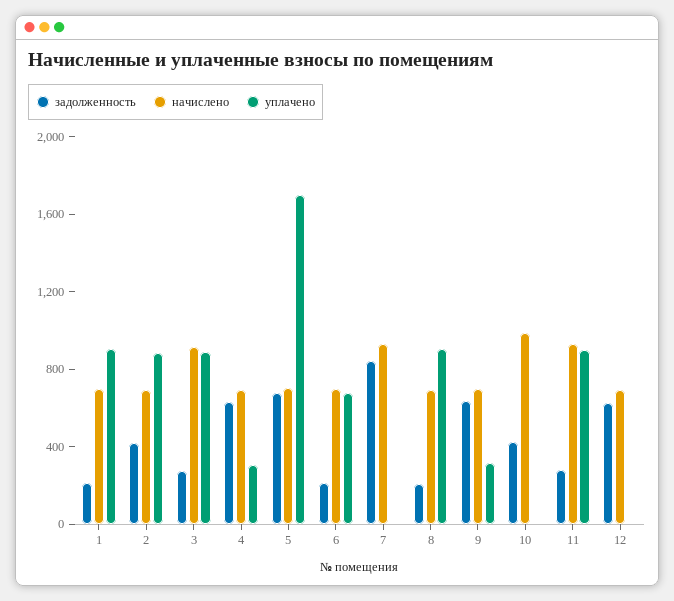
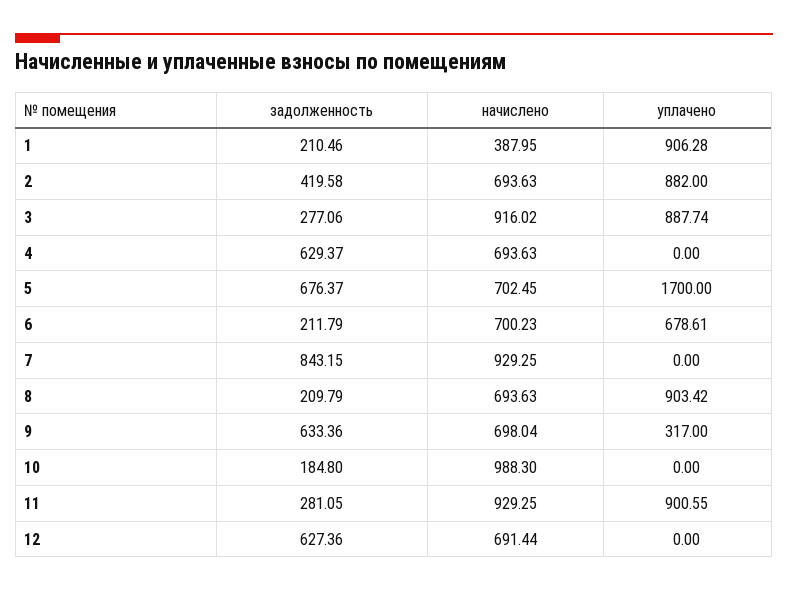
начислено, 1: 700 -> 387.95
уплачено, 4: 300 -> 0
задолженность, 10: 400 -> 184.8

